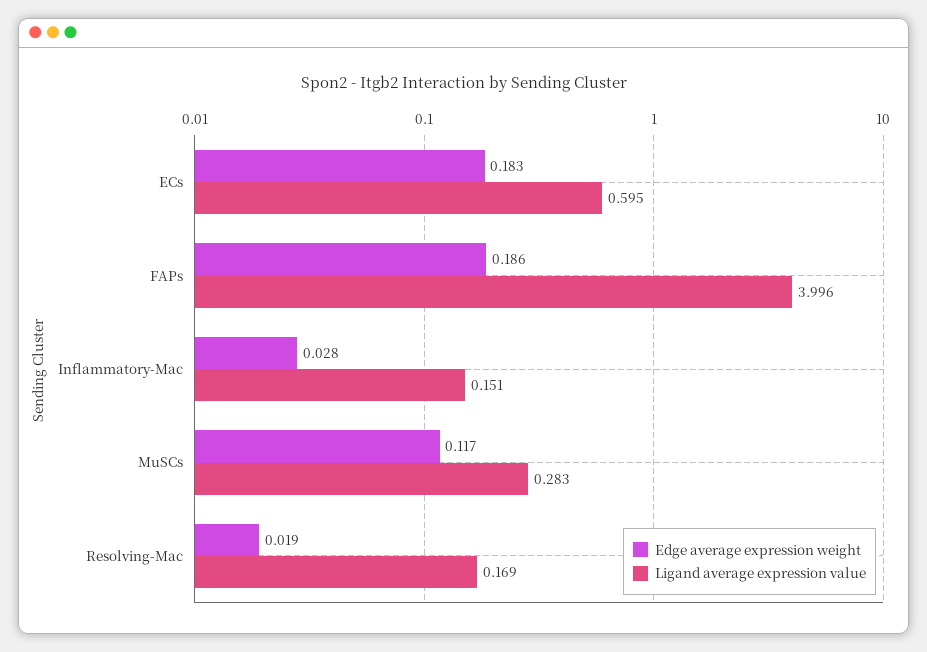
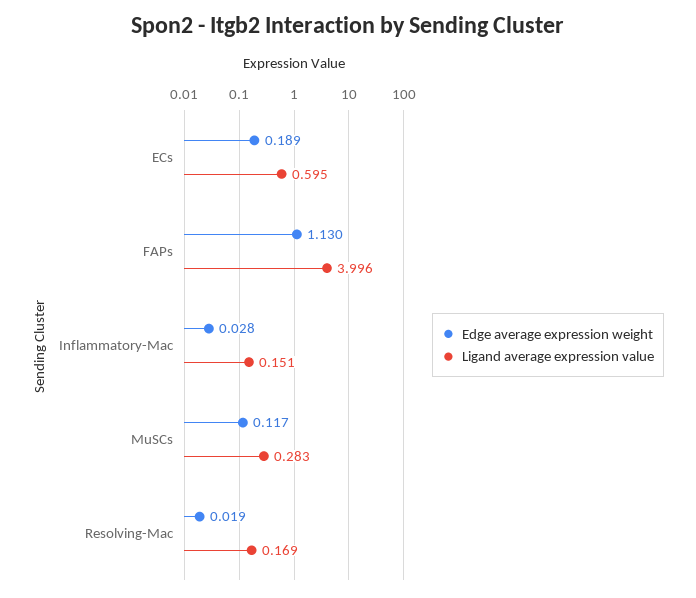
Edge average expression weight, ECs: 0.183 -> 0.189
Edge average expression weight, FAPs: 0.186 -> 1.13

